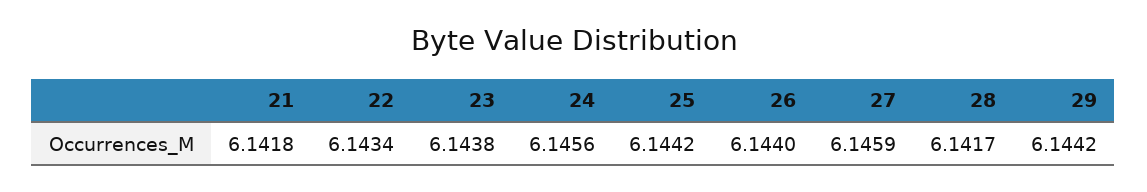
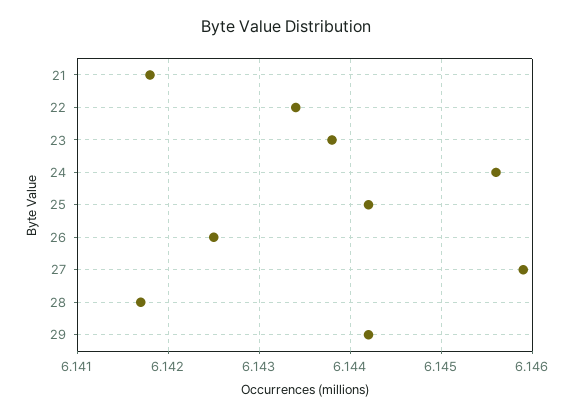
26: 6.144 -> 6.1425

